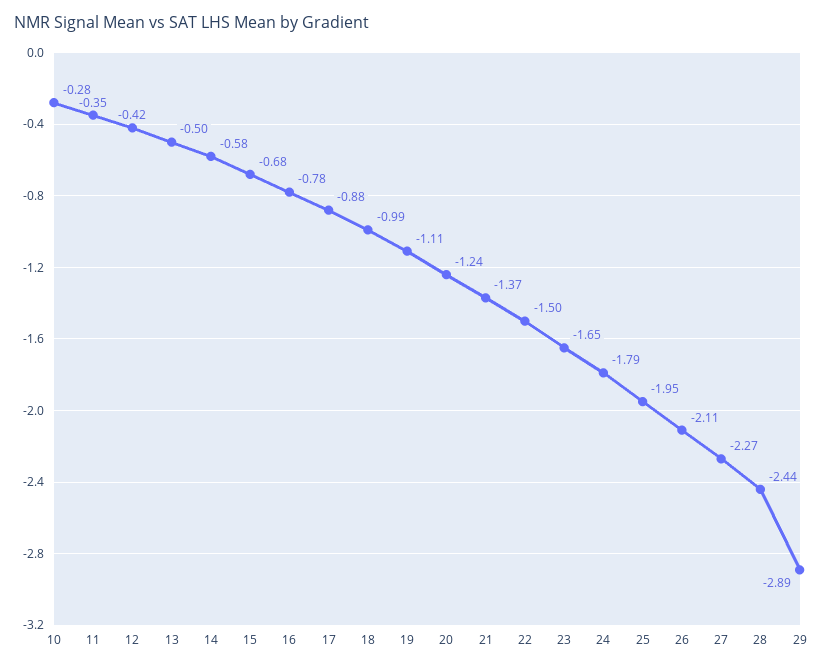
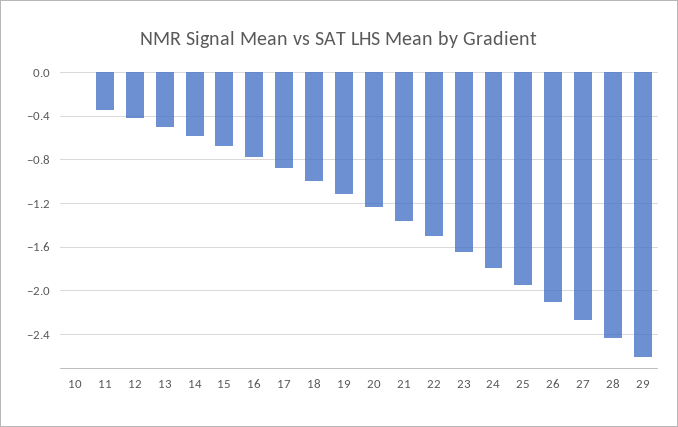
10: -0.28 -> 0
29: -2.89 -> -2.6

